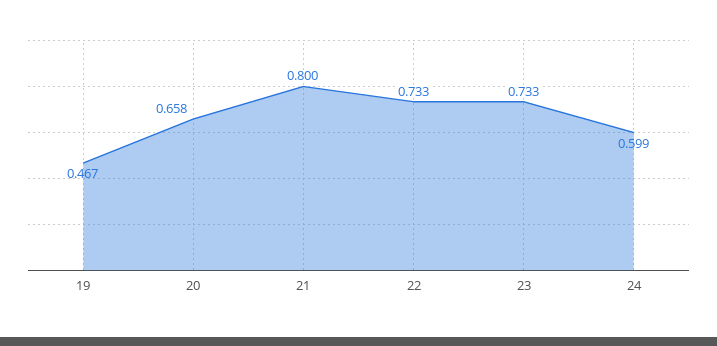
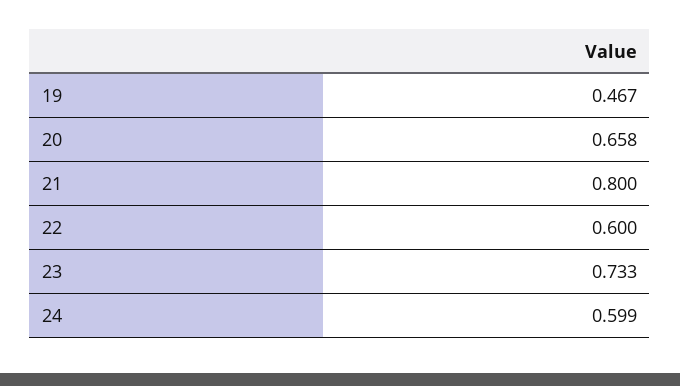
22: 0.733 -> 0.6

